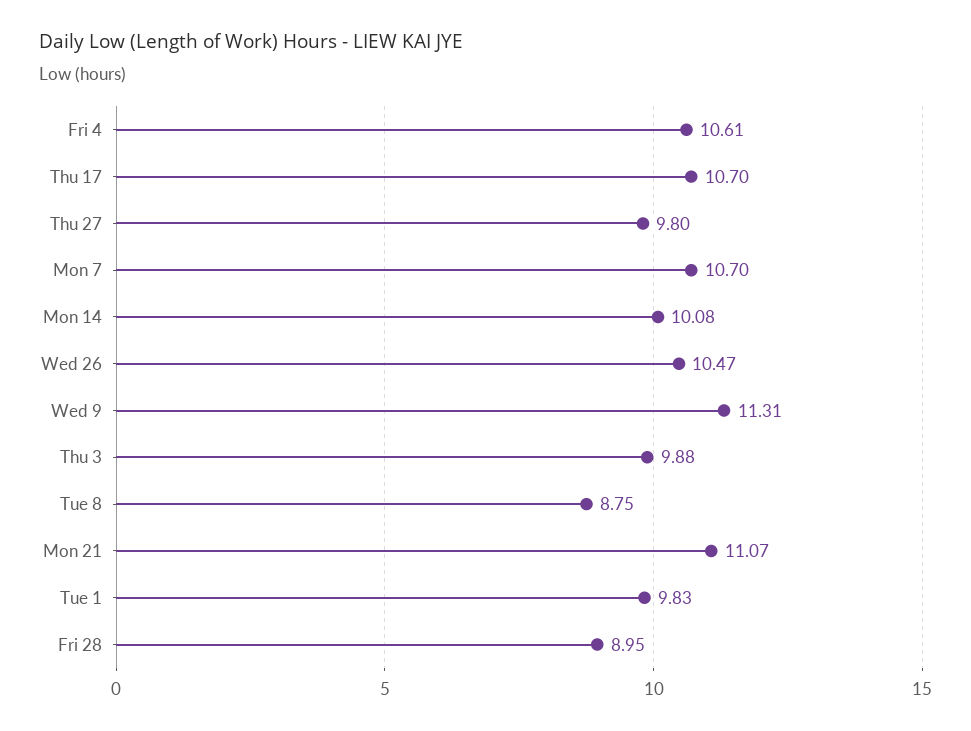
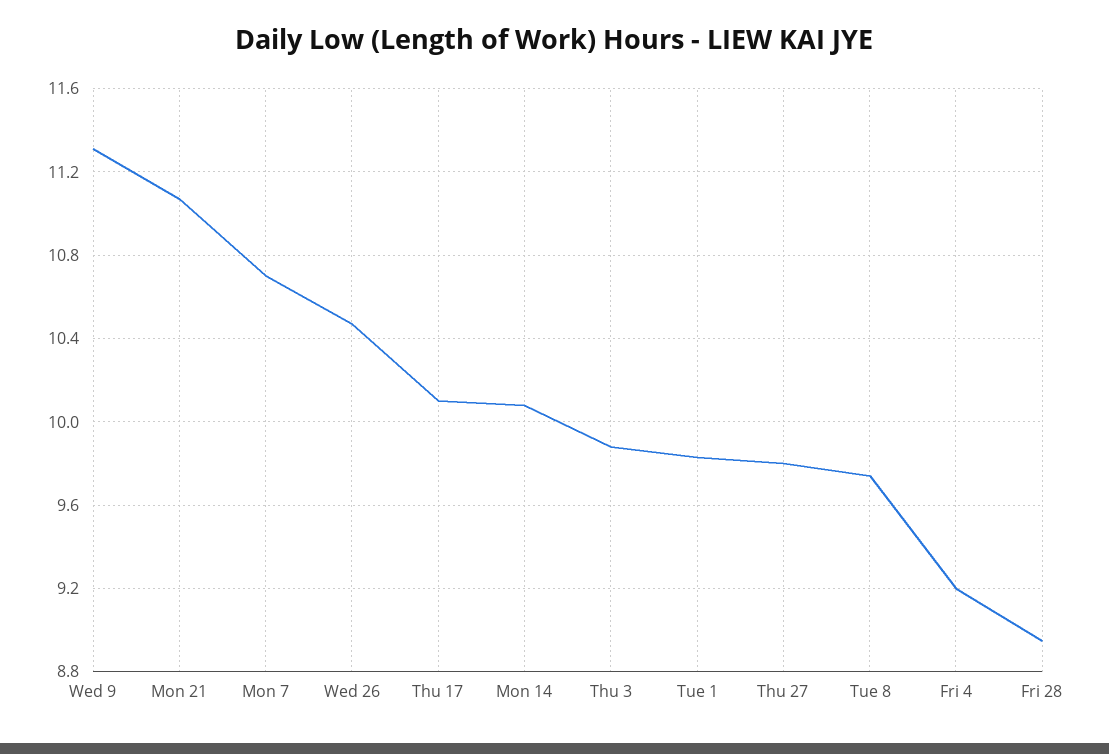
Fri 4: 10.61 -> 9.2
Thu 17: 10.7 -> 10.1
Tue 8: 8.75 -> 9.75

